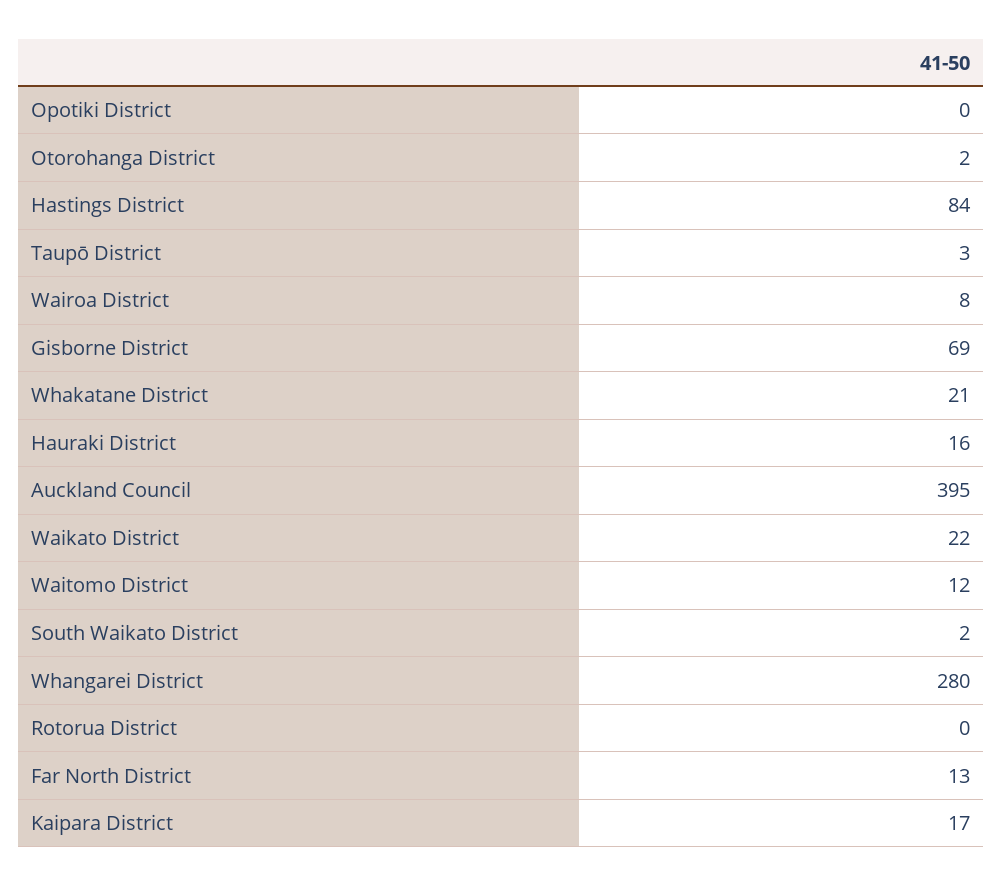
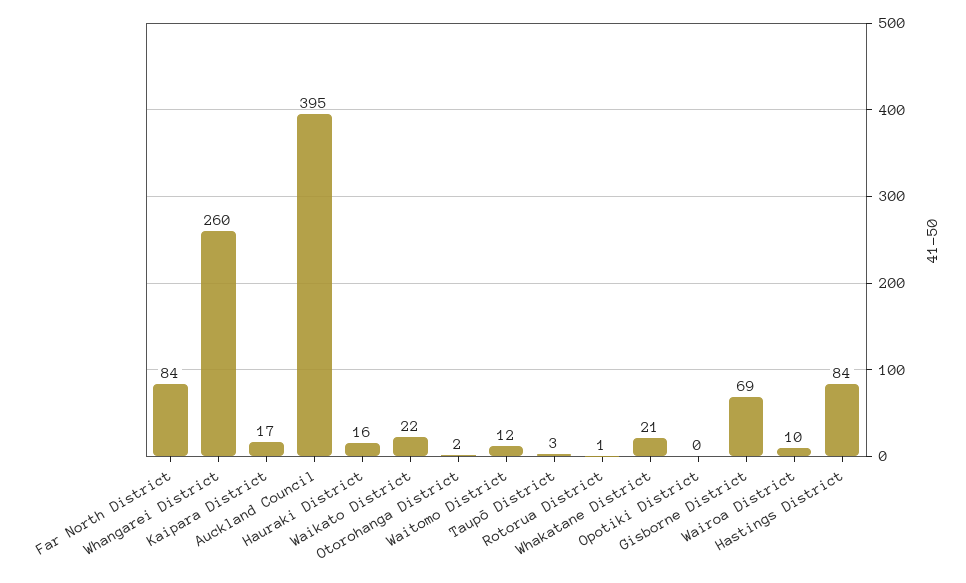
Wairoa District: 8 -> 10
South Waikato District: 2 -> none
Whangarei District: 280 -> 260
Rotorua District: 0 -> 1
Far North District: 13 -> 84

